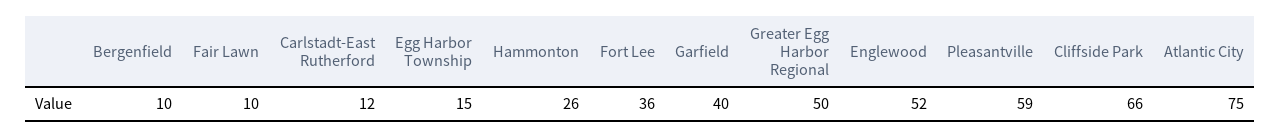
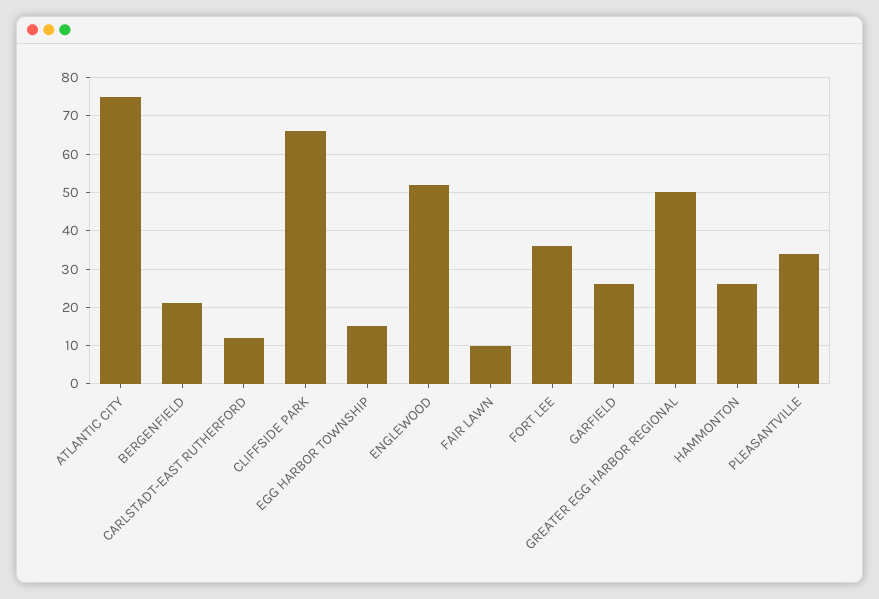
Bergenfield: 10 -> 20
Garfield: 40 -> 25
Pleasantville: 59 -> 35

